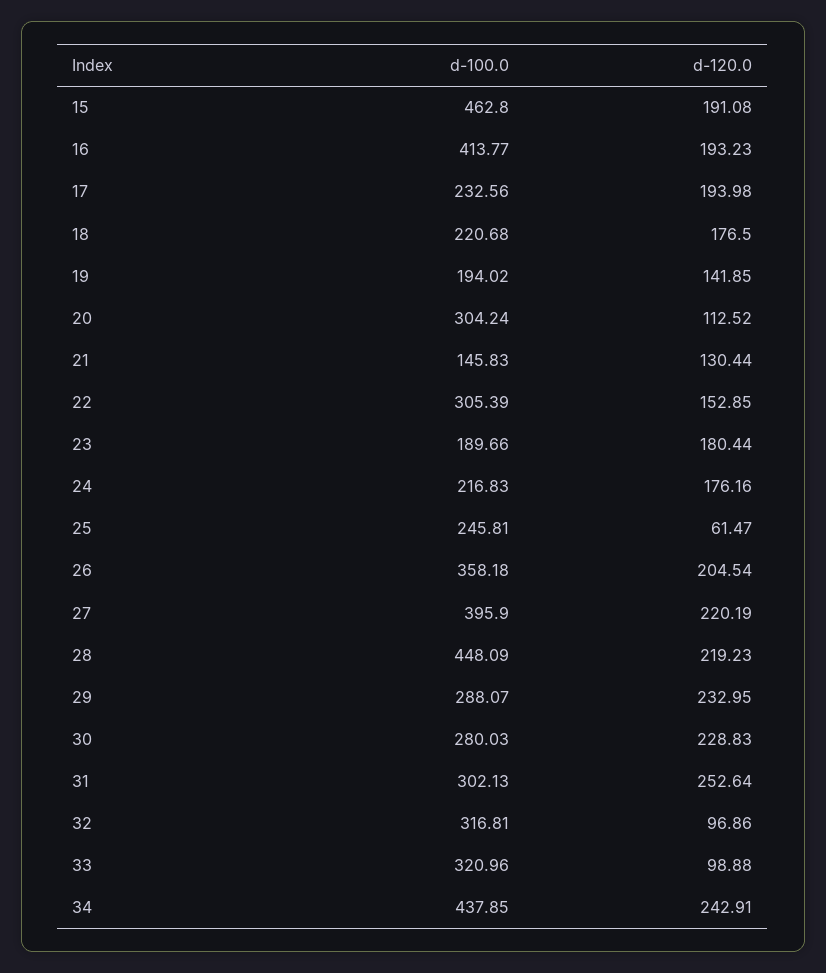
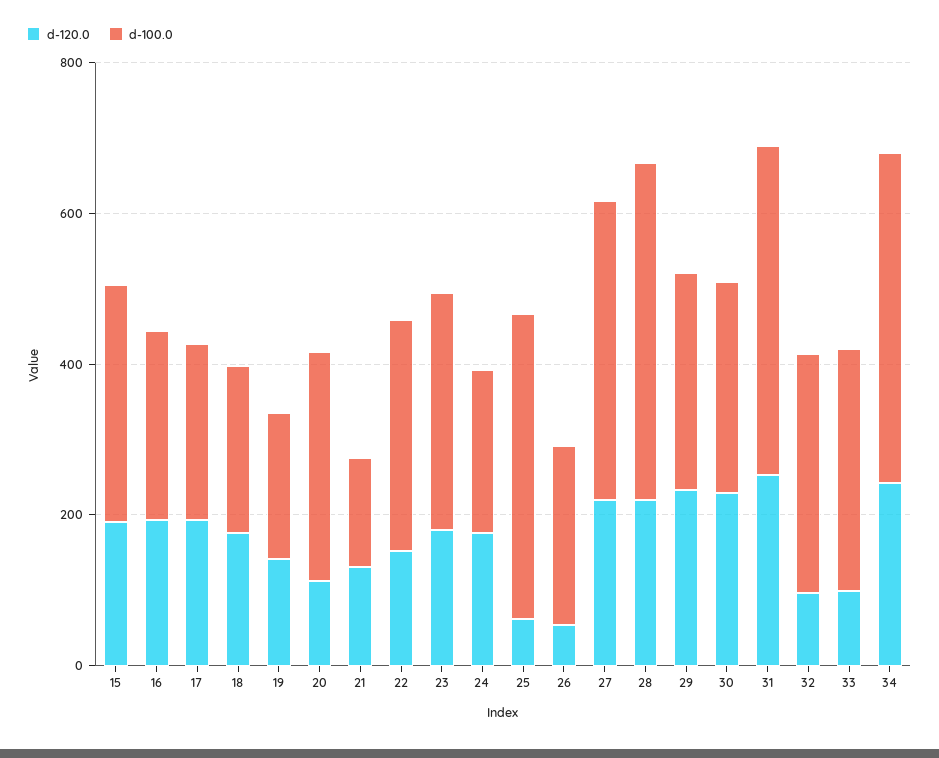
d-100.0, 15: 462.8 -> 300
d-100.0, 16: 413.77 -> 250
d-100.0, 23: 189.66 -> 300
d-100.0, 25: 245.81 -> 400
d-100.0, 26: 358.18 -> 250
d-120.0, 26: 204.54 -> 50
d-100.0, 31: 302.13 -> 450

